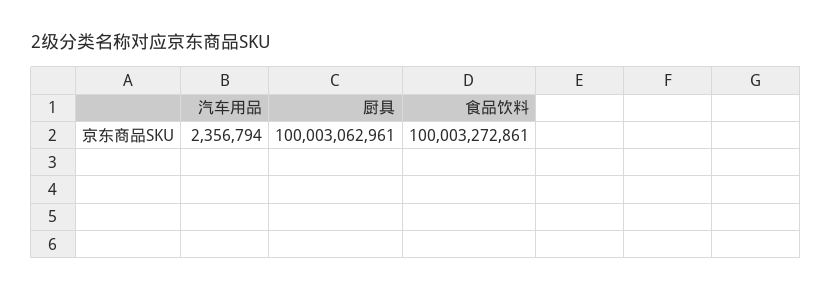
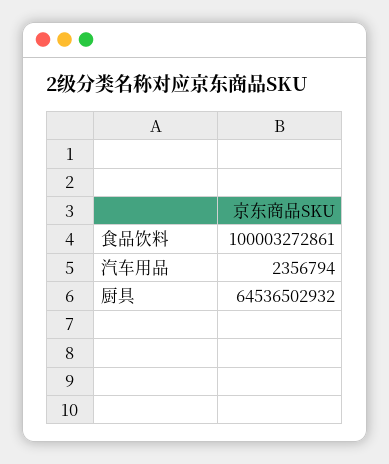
厨具: 100003062961 -> 64536502932

